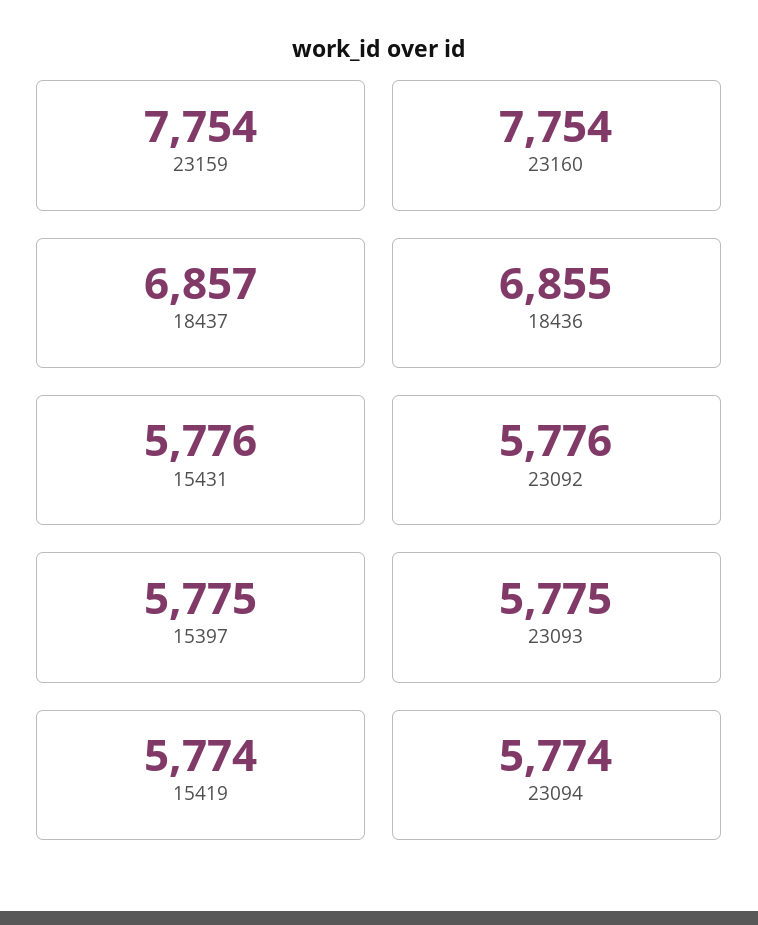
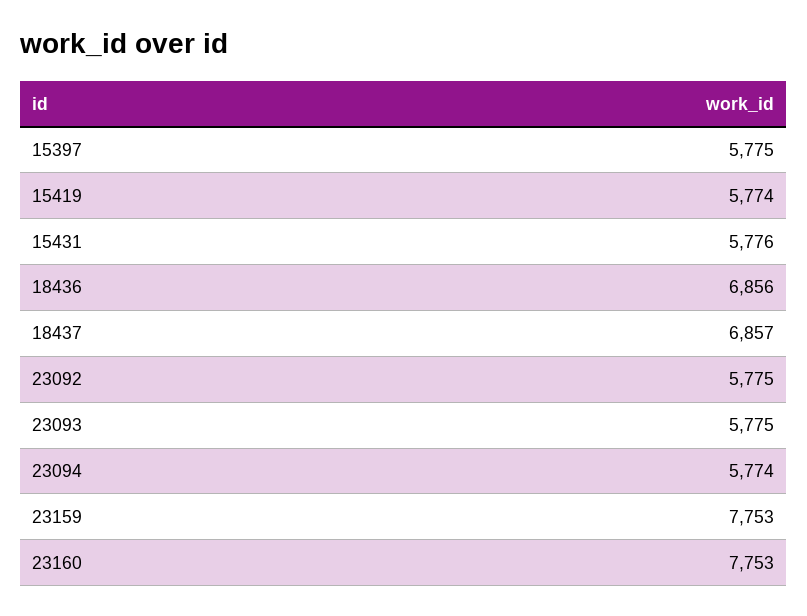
23159: 7754 -> 7753
23160: 7754 -> 7753
18436: 6855 -> 6856
23092: 5776 -> 5775

